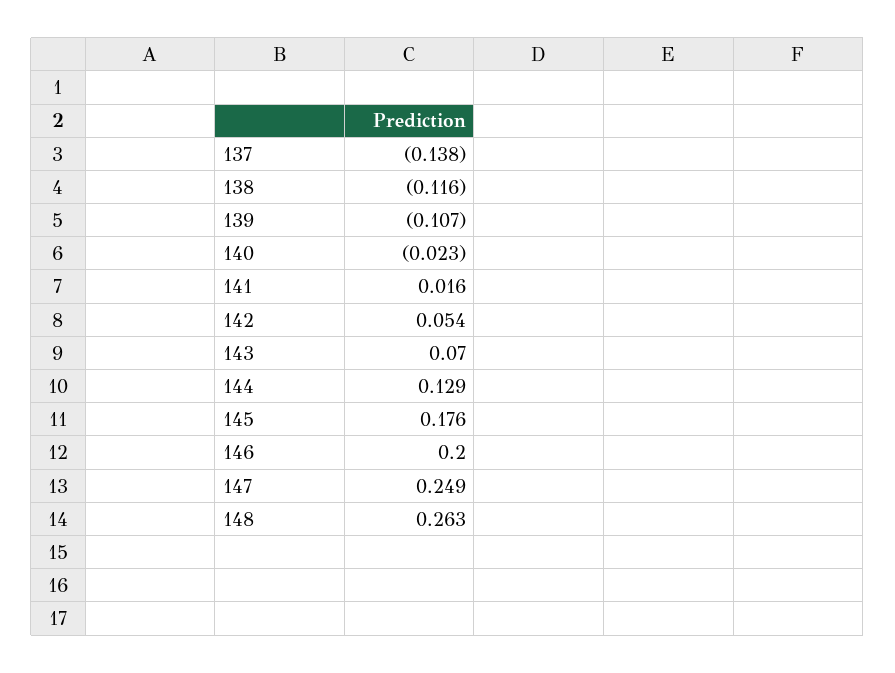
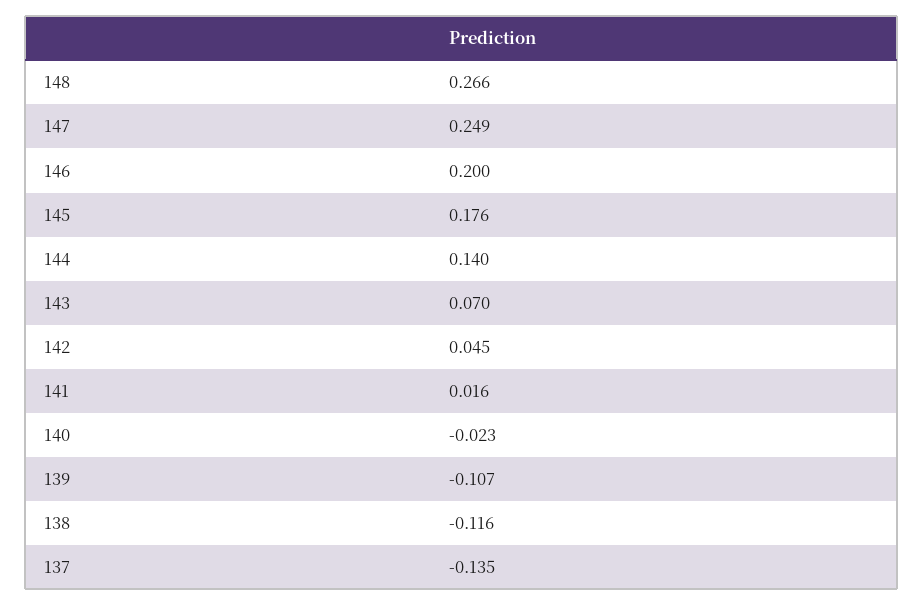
137: -0.138 -> -0.135
142: 0.054 -> 0.045
144: 0.129 -> 0.14
148: 0.263 -> 0.266

